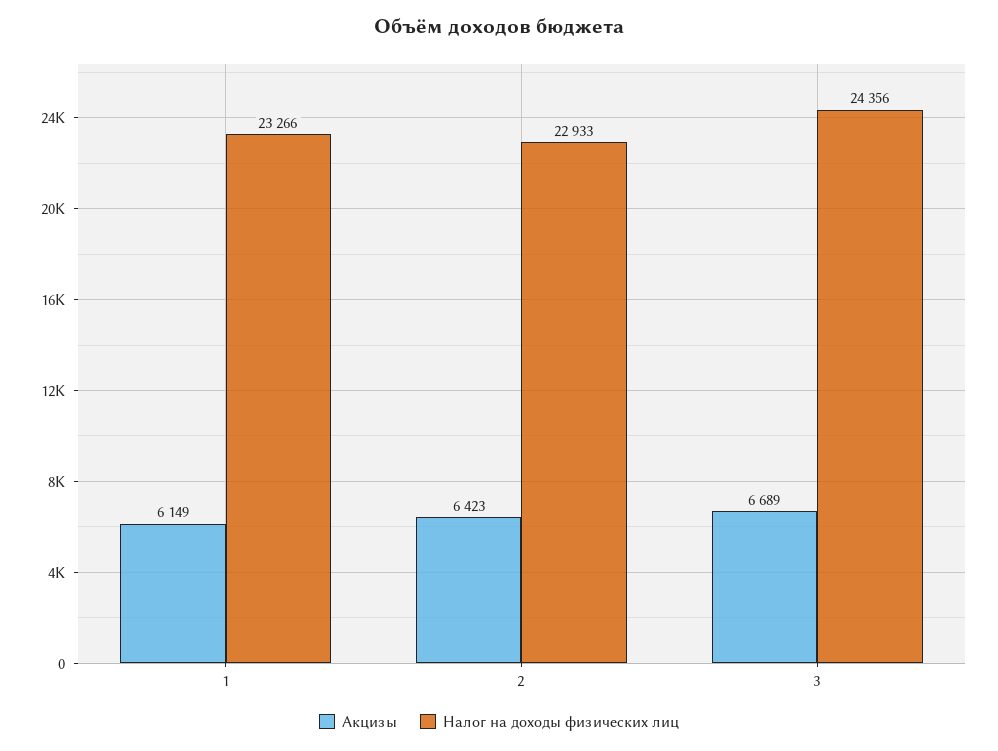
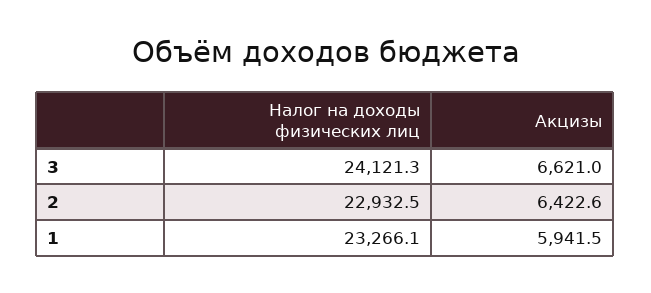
Акцизы, 1: 6149 -> 5941.5
Акцизы, 3: 6689 -> 6621
Налог на доходы физических лиц, 3: 24356 -> 24121.3

